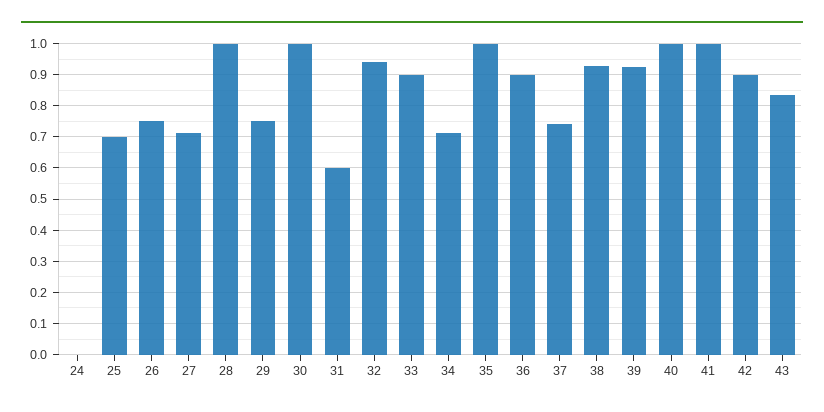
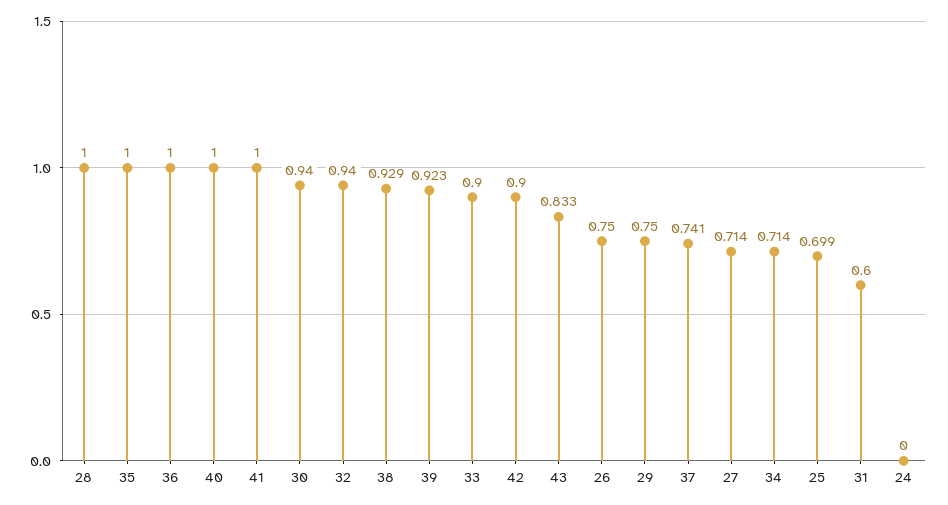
30: 1 -> 0.94
36: 0.9 -> 1

